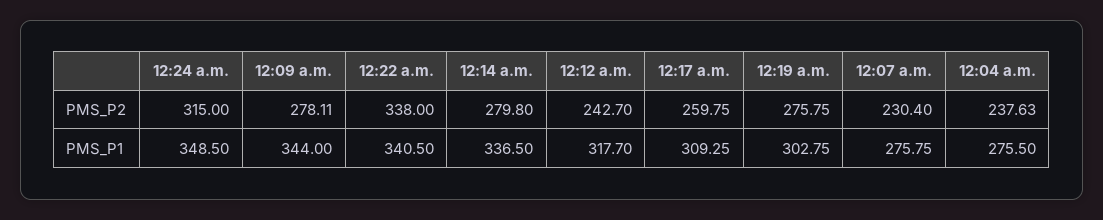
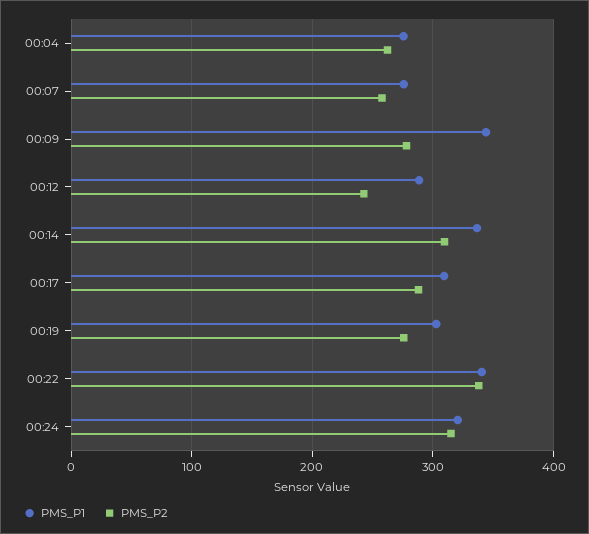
PMS_P2, 12:14 a.m.: 279.8 -> 310
PMS_P2, 12:17 a.m.: 259.75 -> 290
PMS_P2, 12:07 a.m.: 230.4 -> 260
PMS_P2, 12:04 a.m.: 237.63 -> 260
PMS_P1, 12:24 a.m.: 348.5 -> 320
PMS_P1, 12:12 a.m.: 317.7 -> 290

